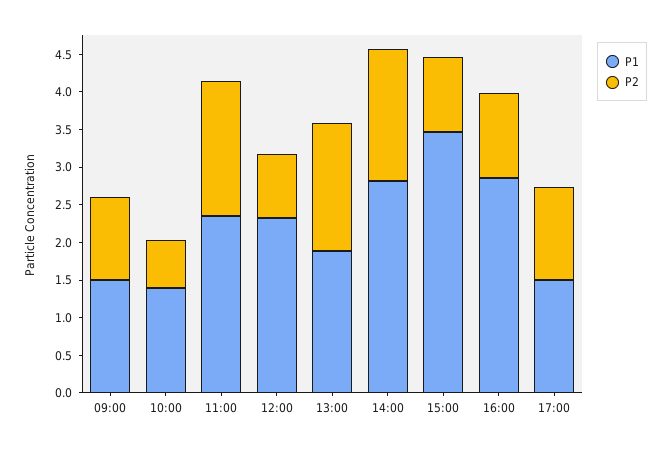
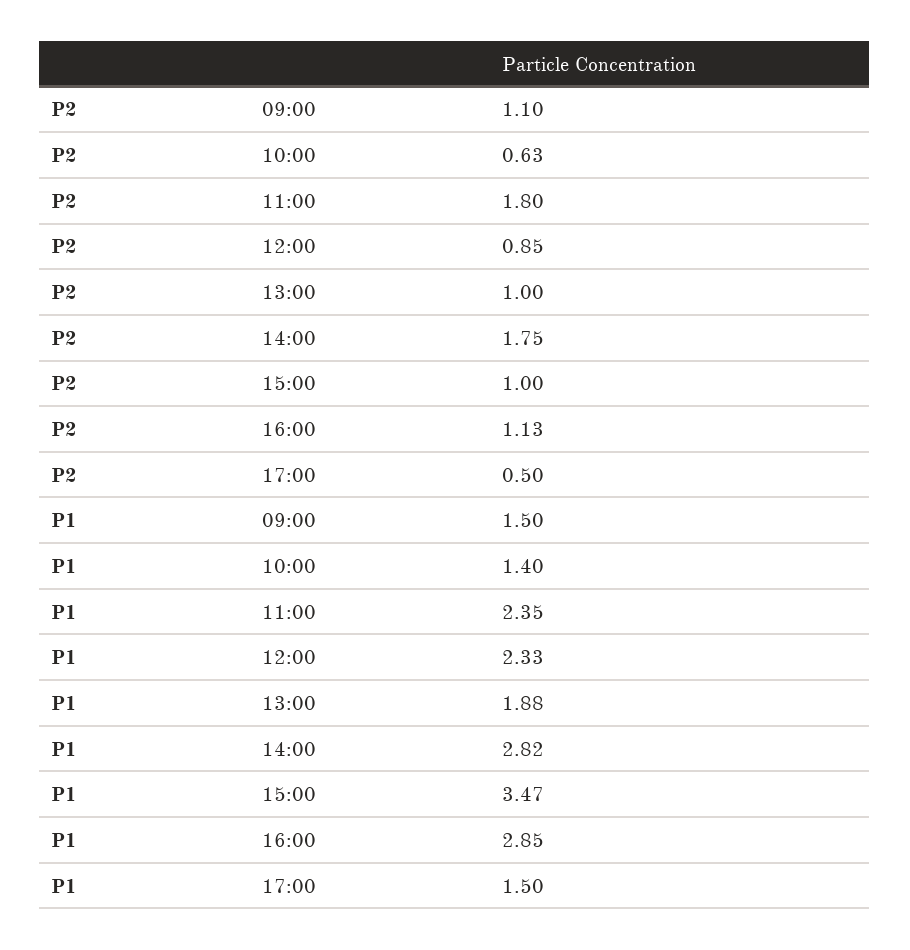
P2, 13:00: 1.75 -> 1
P2, 17:00: 1.25 -> 0.5

